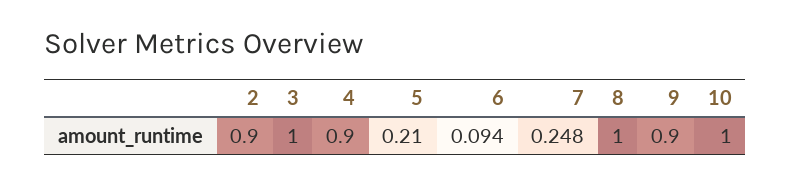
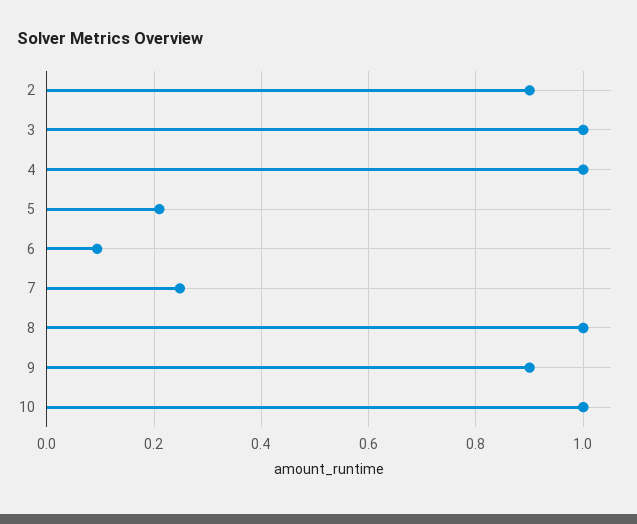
4: 0.9 -> 1

